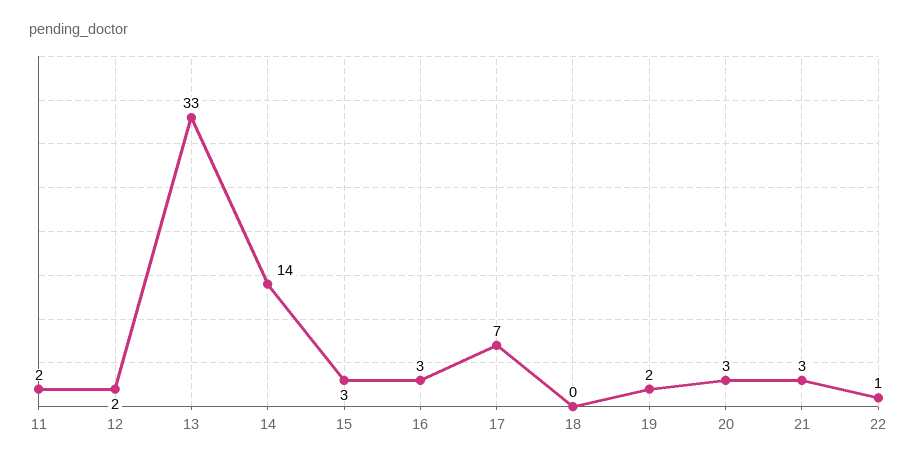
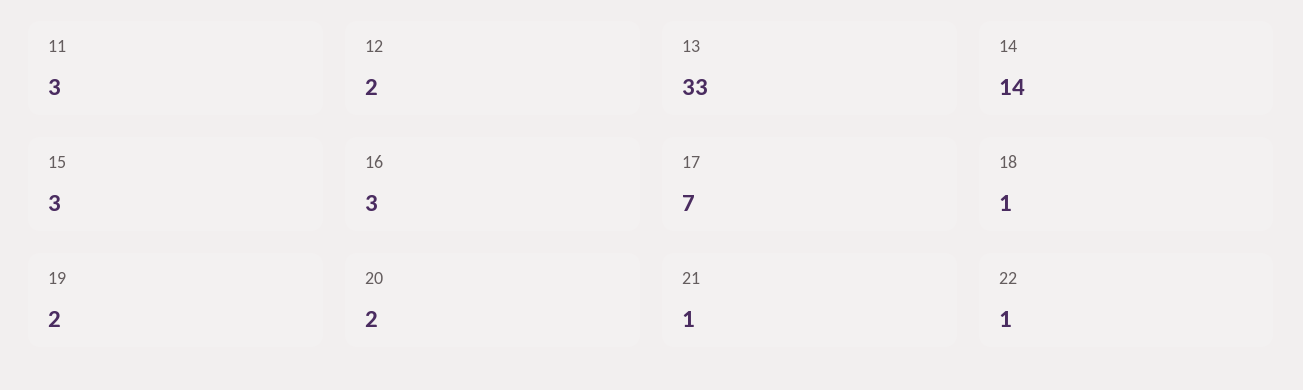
11: 2 -> 3
18: 0 -> 1
20: 3 -> 2
21: 3 -> 1

